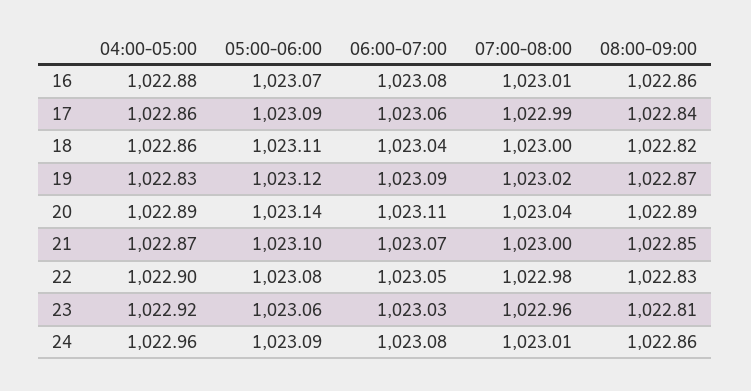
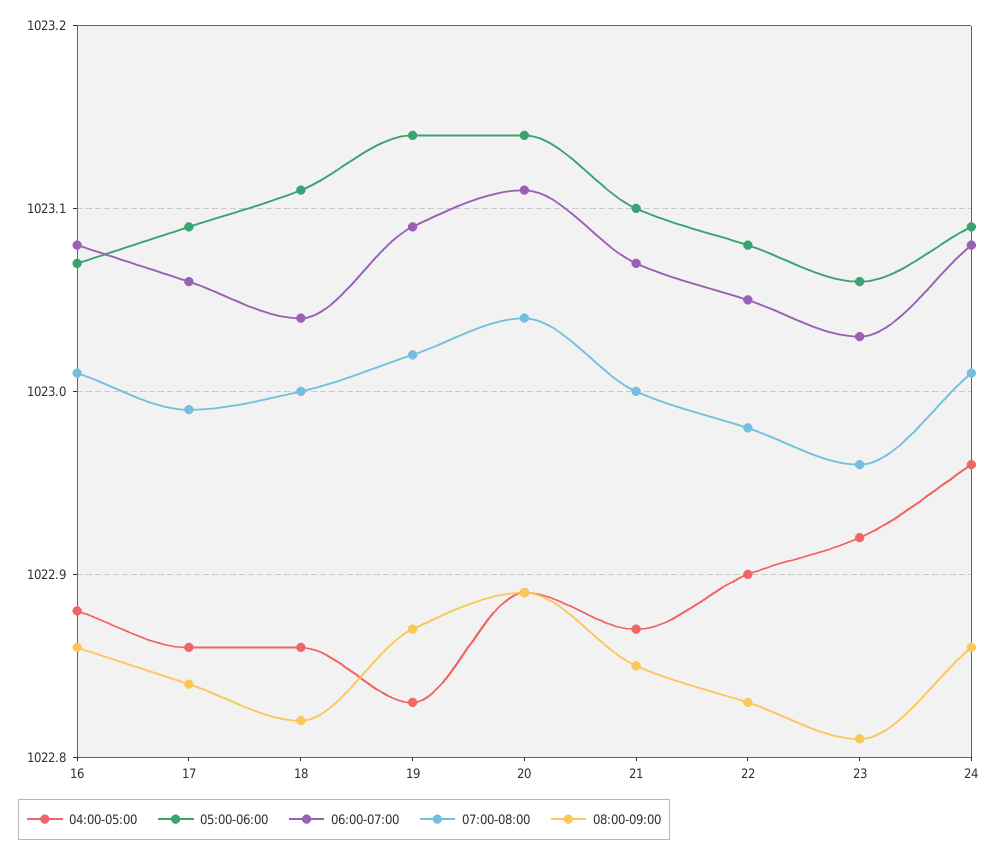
05:00-06:00, 19: 1023.12 -> 1023.14

